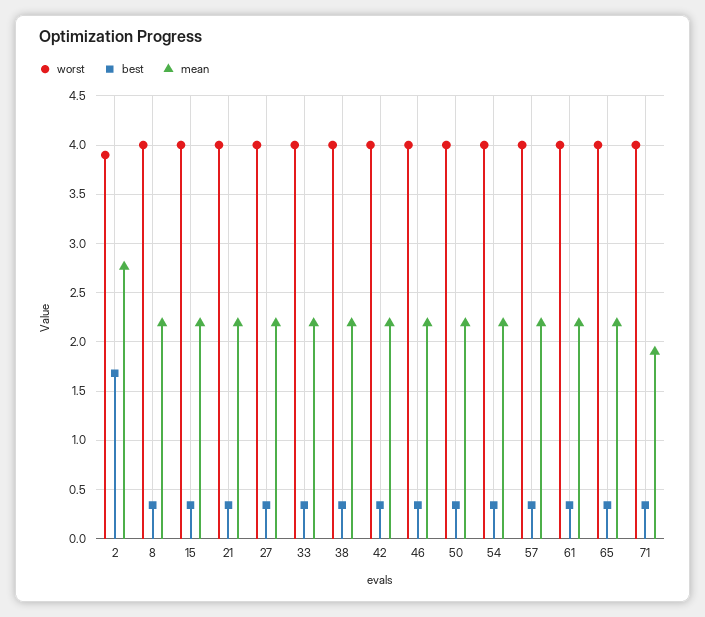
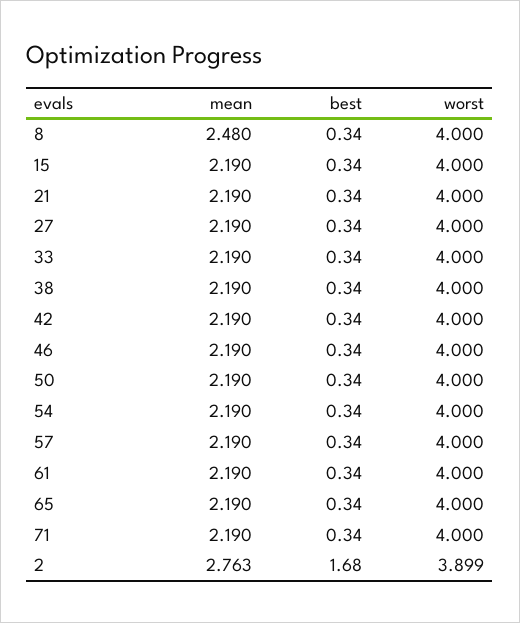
mean, 8: 2.2 -> 2.48
mean, 71: 1.9 -> 2.19

